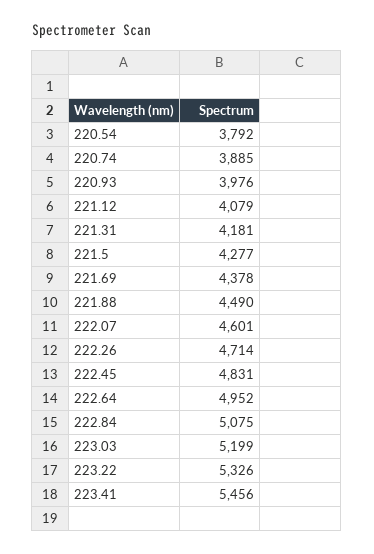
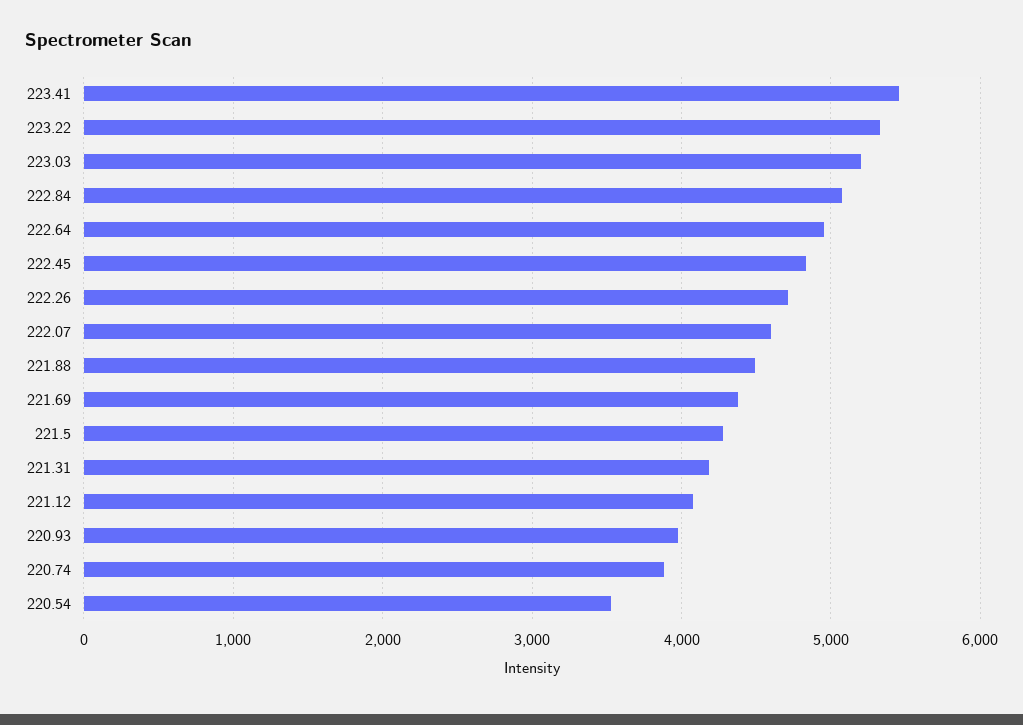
220.54: 3792 -> 3500

